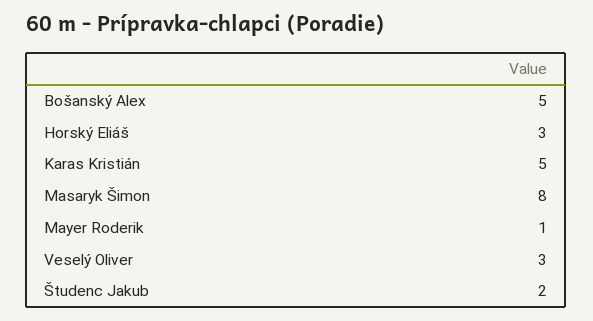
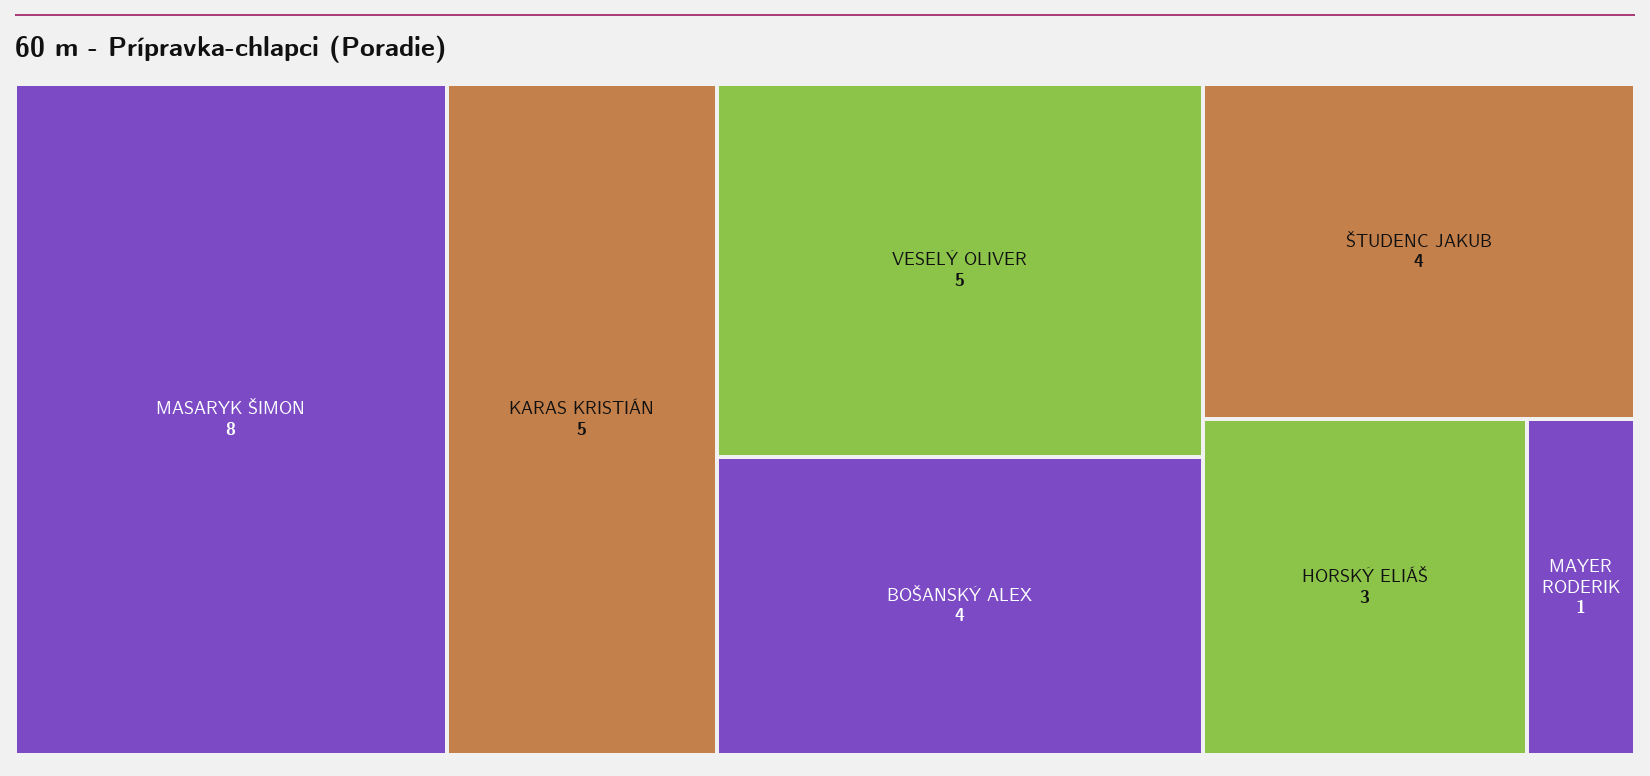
Bošanský Alex: 5 -> 4
Veselý Oliver: 3 -> 5
Študenc Jakub: 2 -> 4

